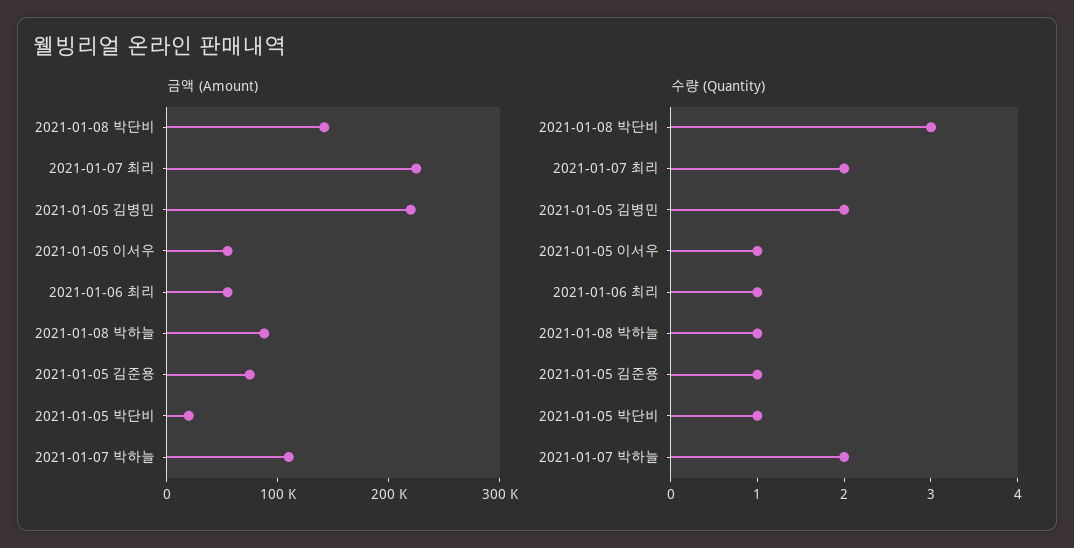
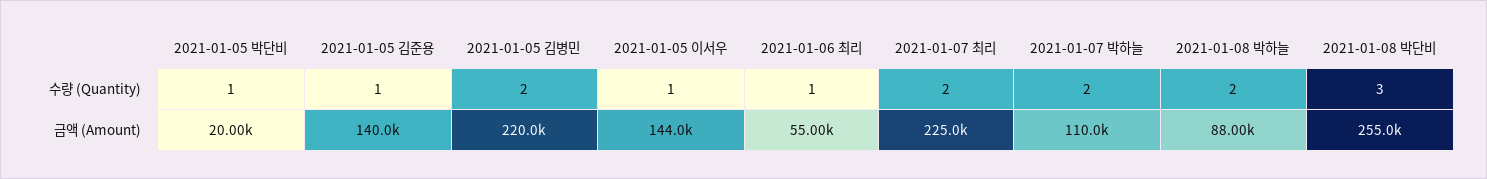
금액 (Amount), 2021-01-08 박단비: 140000 -> 255000
금액 (Amount), 2021-01-05 이서우: 60000 -> 144000
금액 (Amount), 2021-01-05 김준용: 80000 -> 140000
수량 (Quantity), 2021-01-08 박하늘: 1 -> 2

